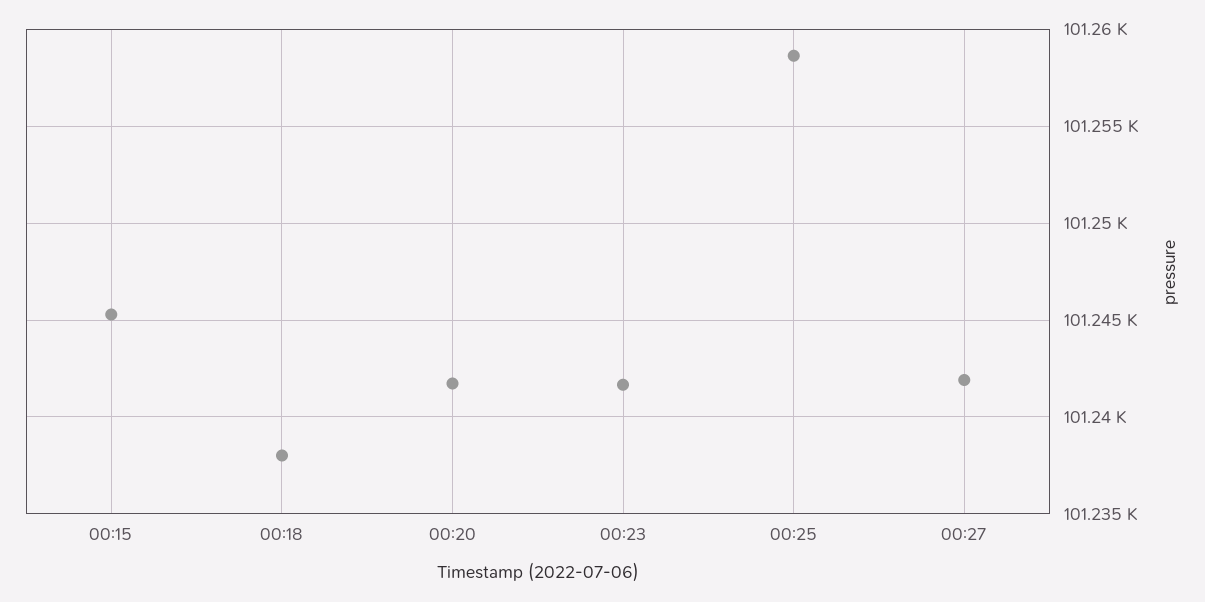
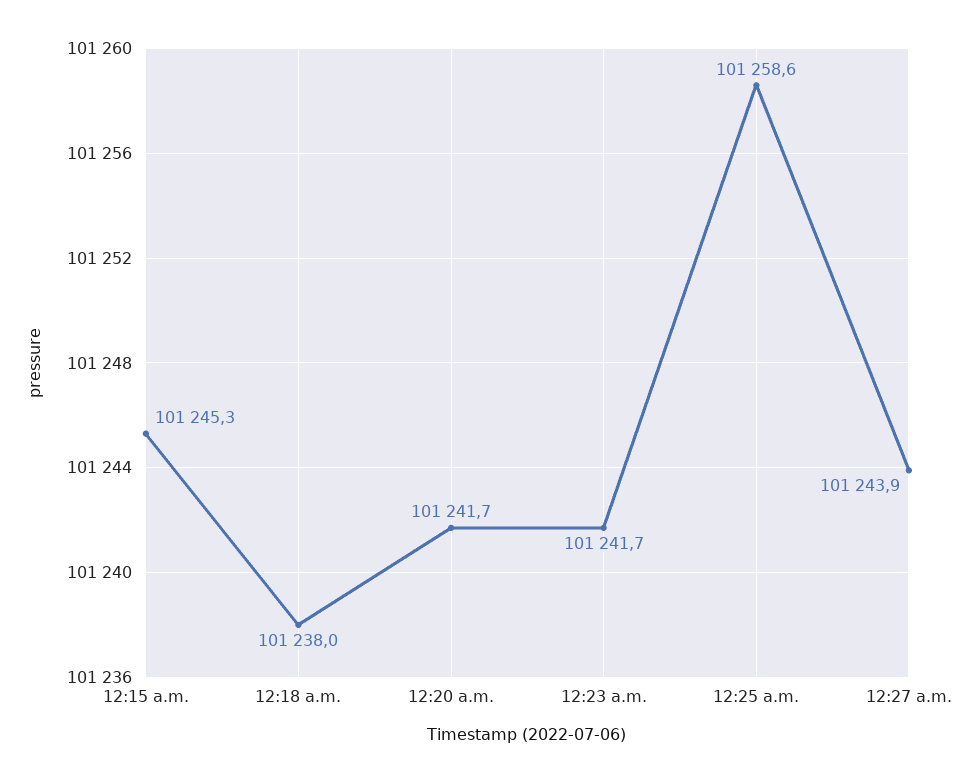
00:27: 101242 -> 101243.9

